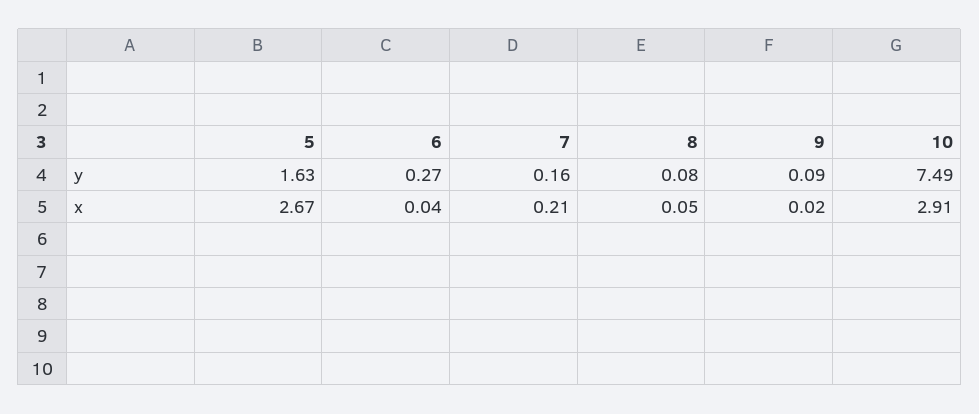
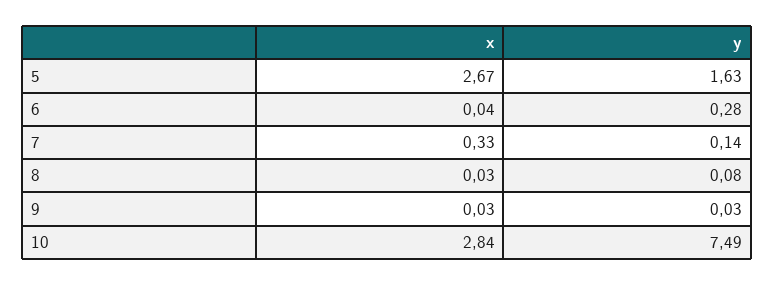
6, y: 0.27 -> 0.28
7, y: 0.16 -> 0.14
9, y: 0.09 -> 0.03
7, x: 0.21 -> 0.33
8, x: 0.05 -> 0.03
9, x: 0.02 -> 0.03
10, x: 2.91 -> 2.84

